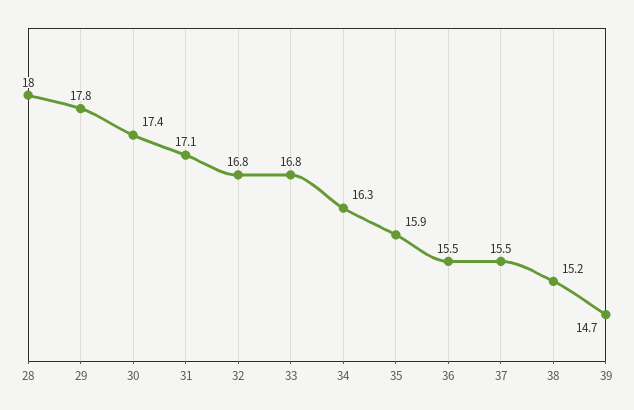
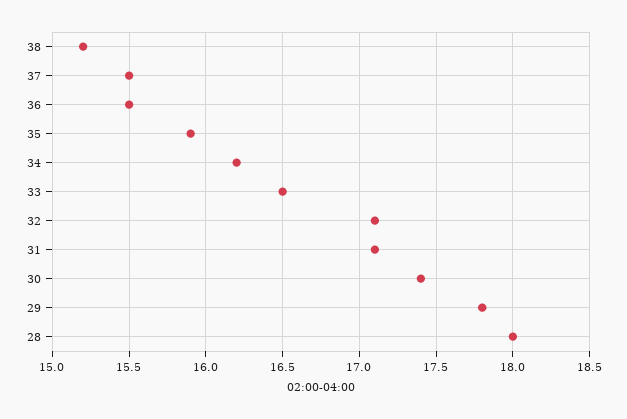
32: 16.8 -> 17.1
33: 16.8 -> 16.5
34: 16.3 -> 16.2
39: 14.7 -> none

